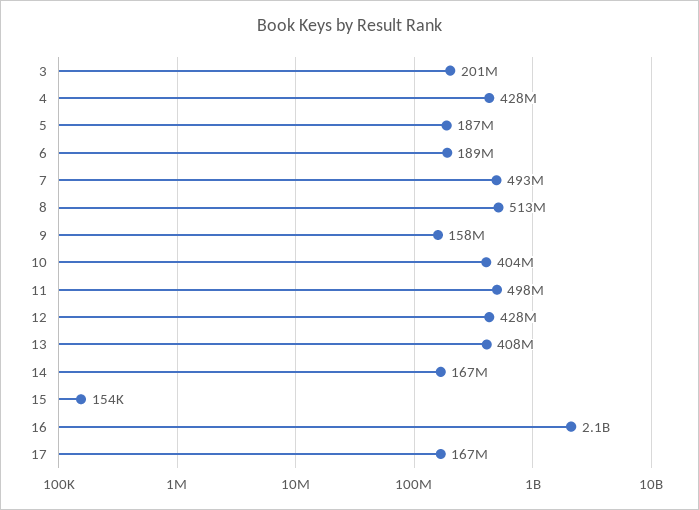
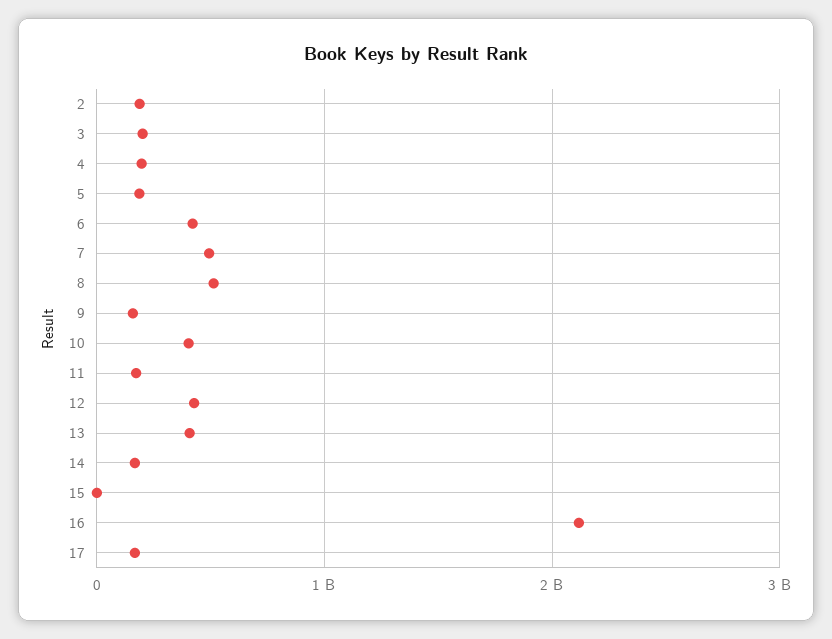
4: 428000000 -> 200000000
6: 189000000 -> 400000000
11: 498000000 -> 200000000
2: none -> 200000000

